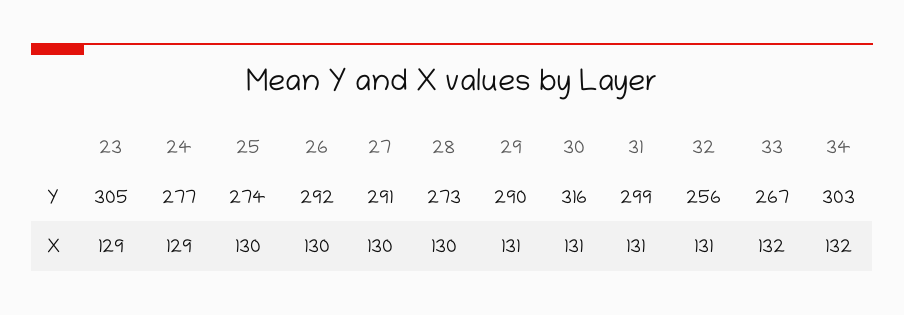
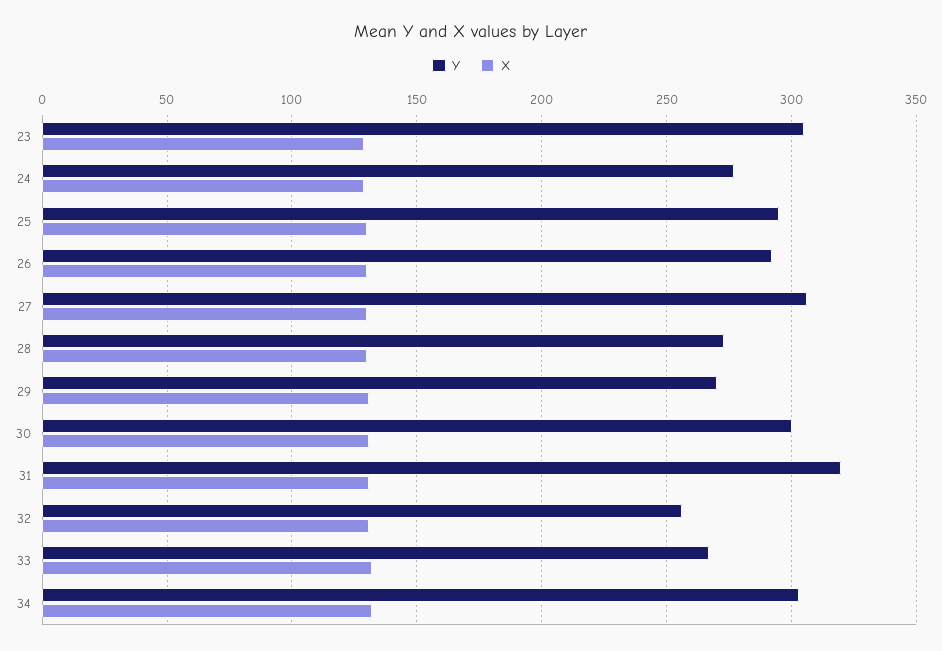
Y, 25: 274 -> 295
Y, 27: 291 -> 305
Y, 29: 290 -> 270
Y, 30: 316 -> 300
Y, 31: 299 -> 320

